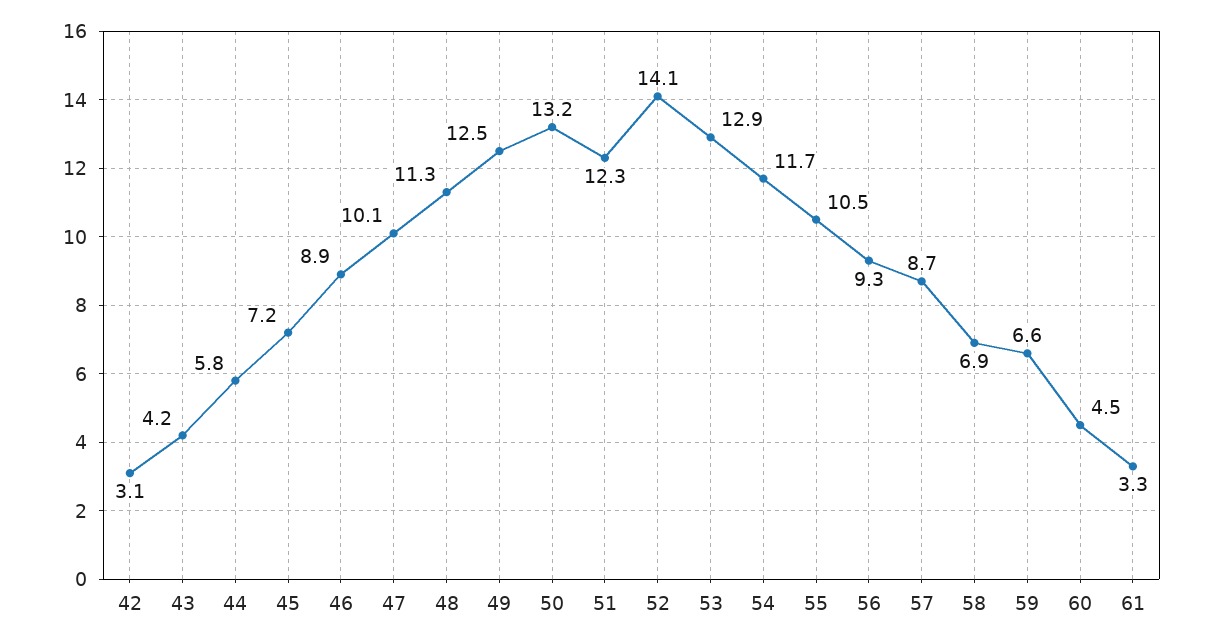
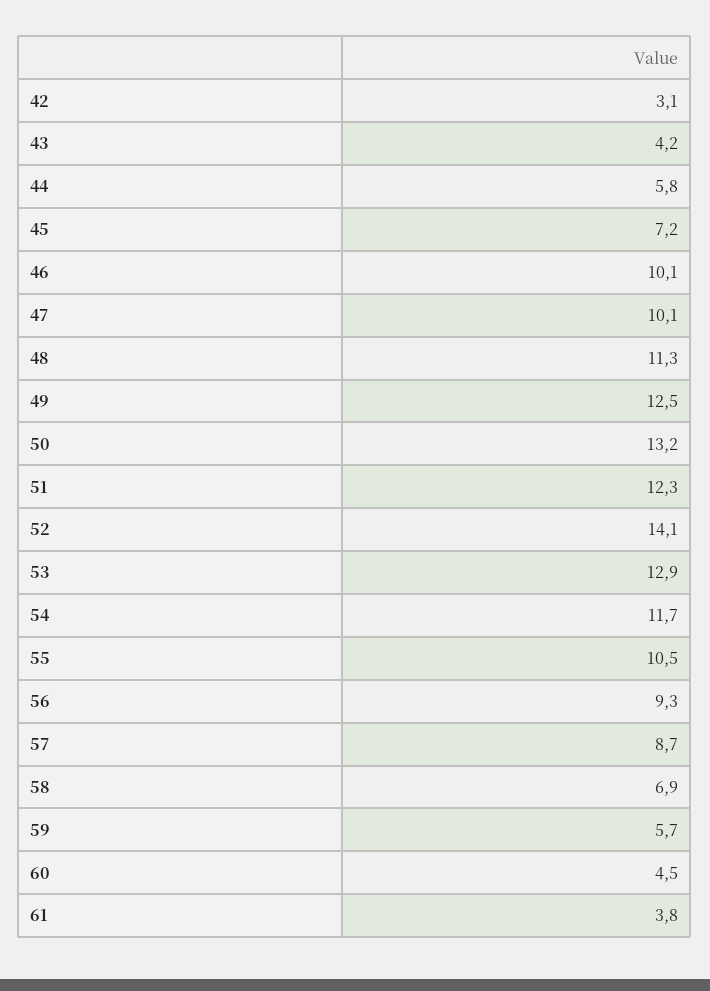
46: 8.9 -> 10.1
59: 6.6 -> 5.7
61: 3.3 -> 3.8

